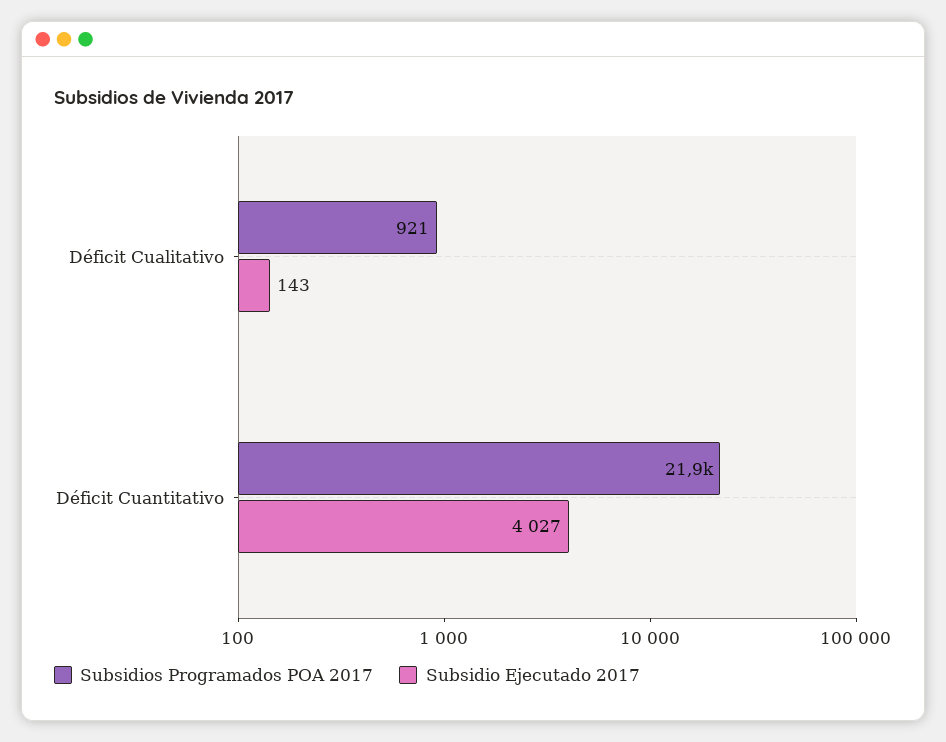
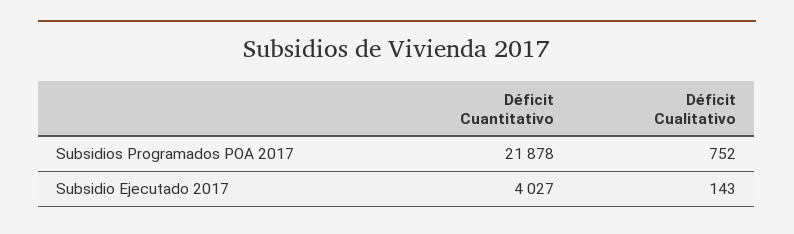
Subsidios Programados POA 2017, Déficit Cualitativo: 921 -> 752

